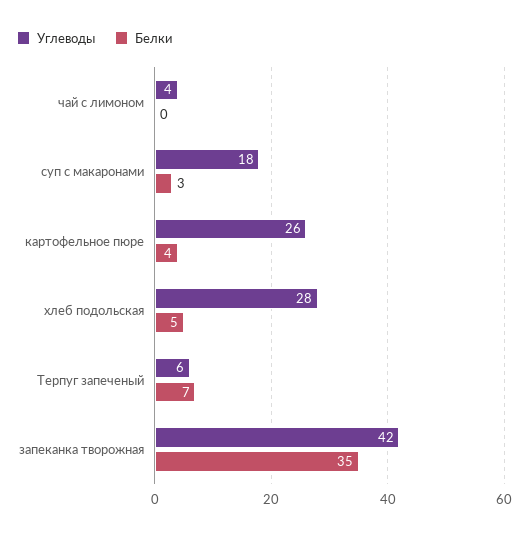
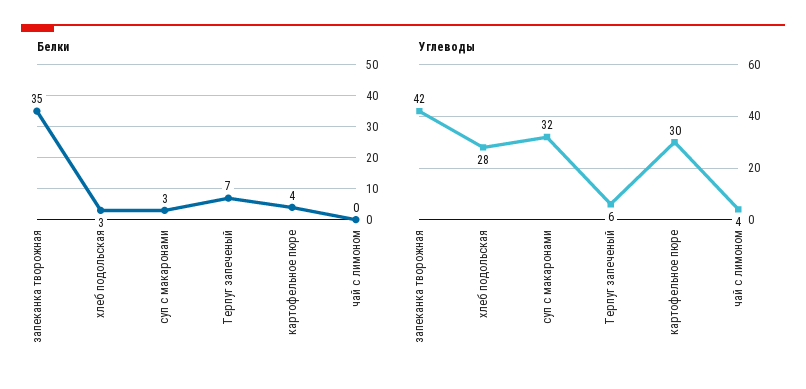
Углеводы, суп с макаронами: 18 -> 32
Углеводы, картофельное пюре: 26 -> 30
Белки, хлеб подольская: 5 -> 3

